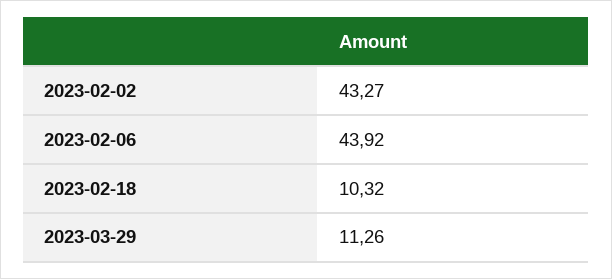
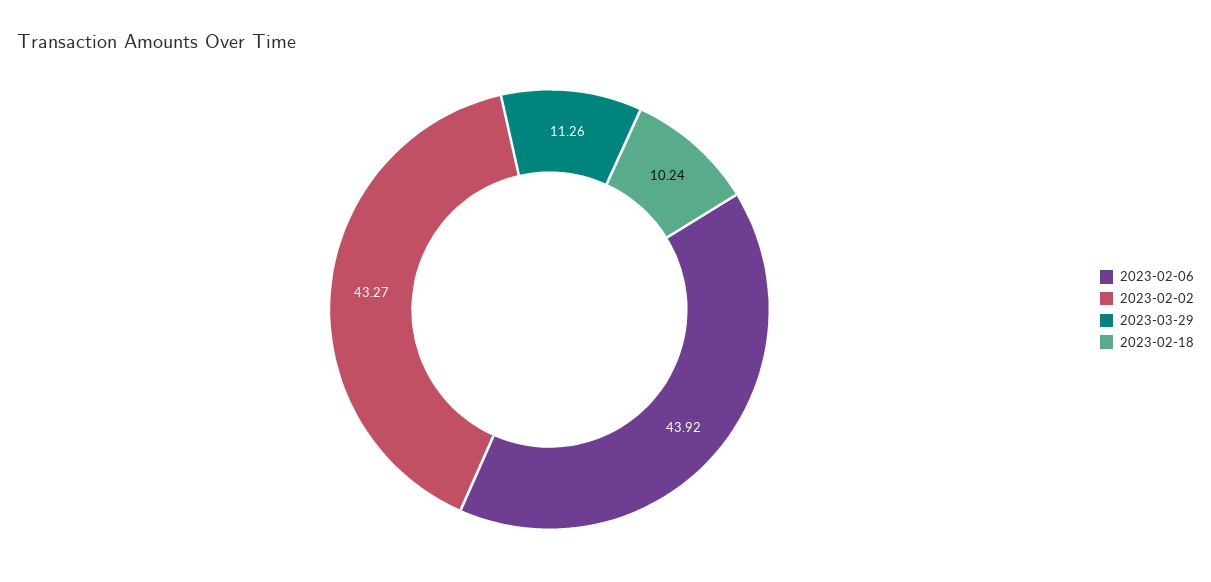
2023-02-18: 10.32 -> 10.24

